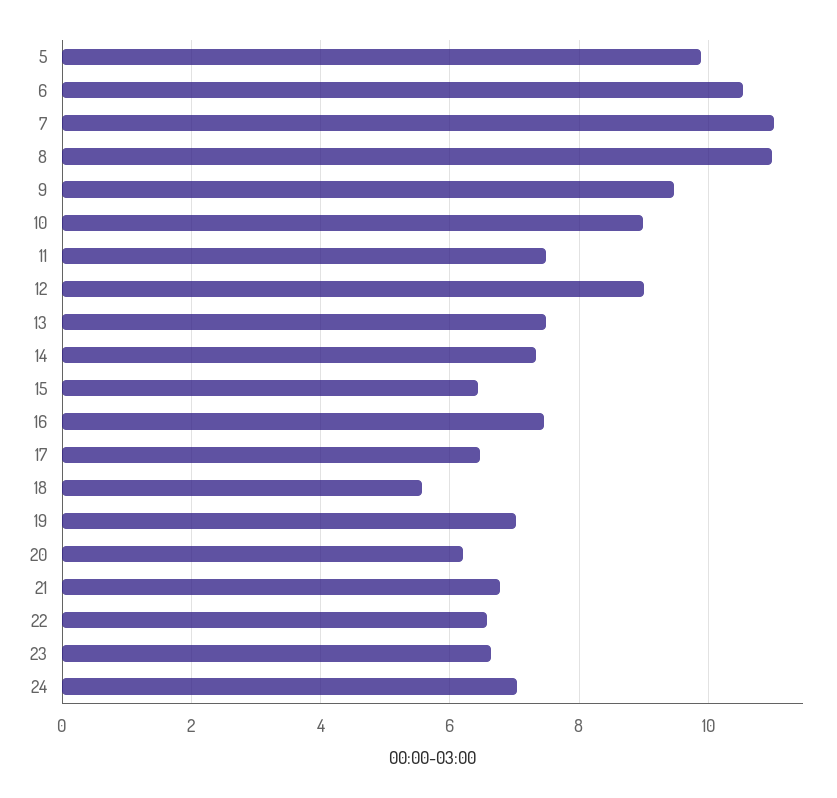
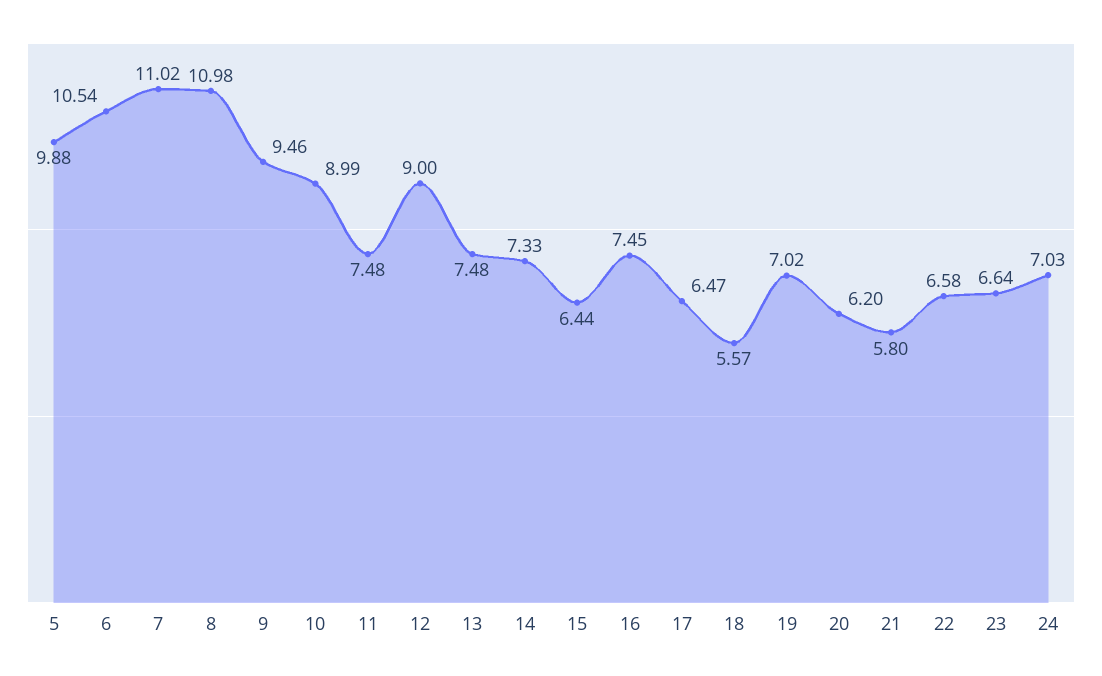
21: 6.8 -> 5.8

